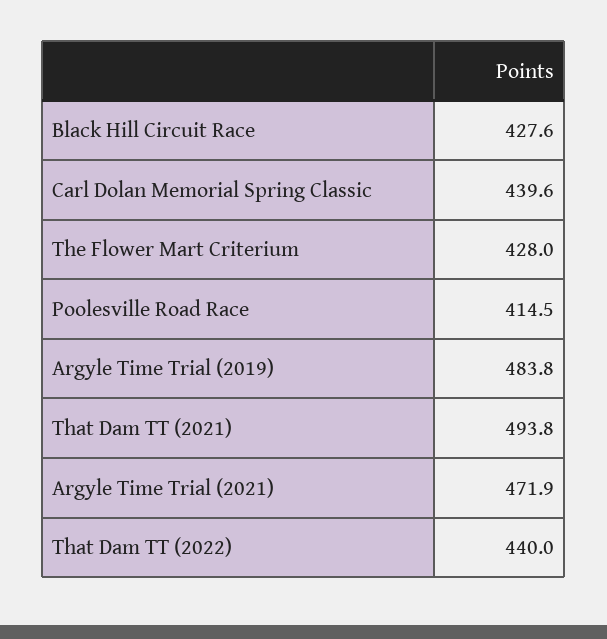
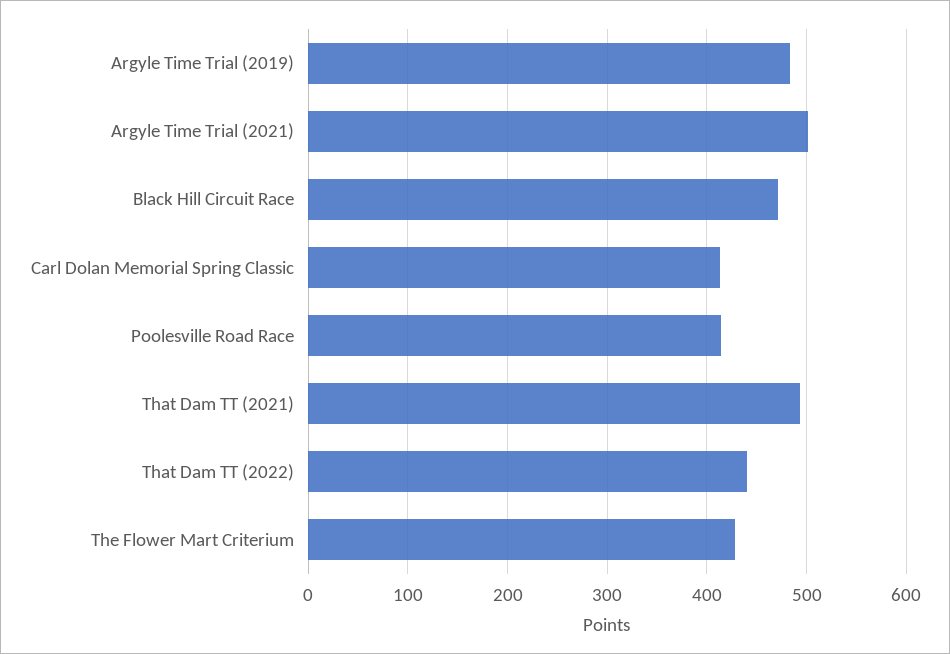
Black Hill Circuit Race: 427.6 -> 470
Carl Dolan Memorial Spring Classic: 439.6 -> 410
Argyle Time Trial (2021): 471.9 -> 500

